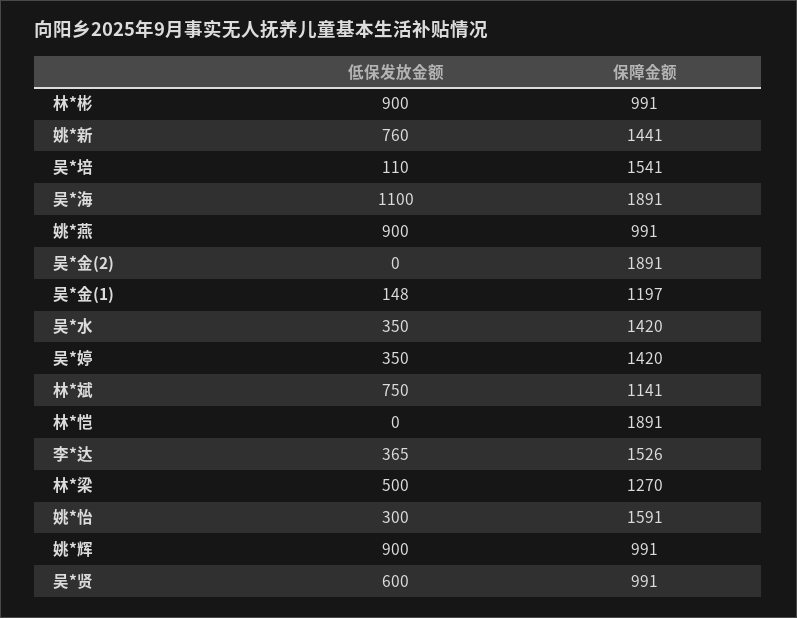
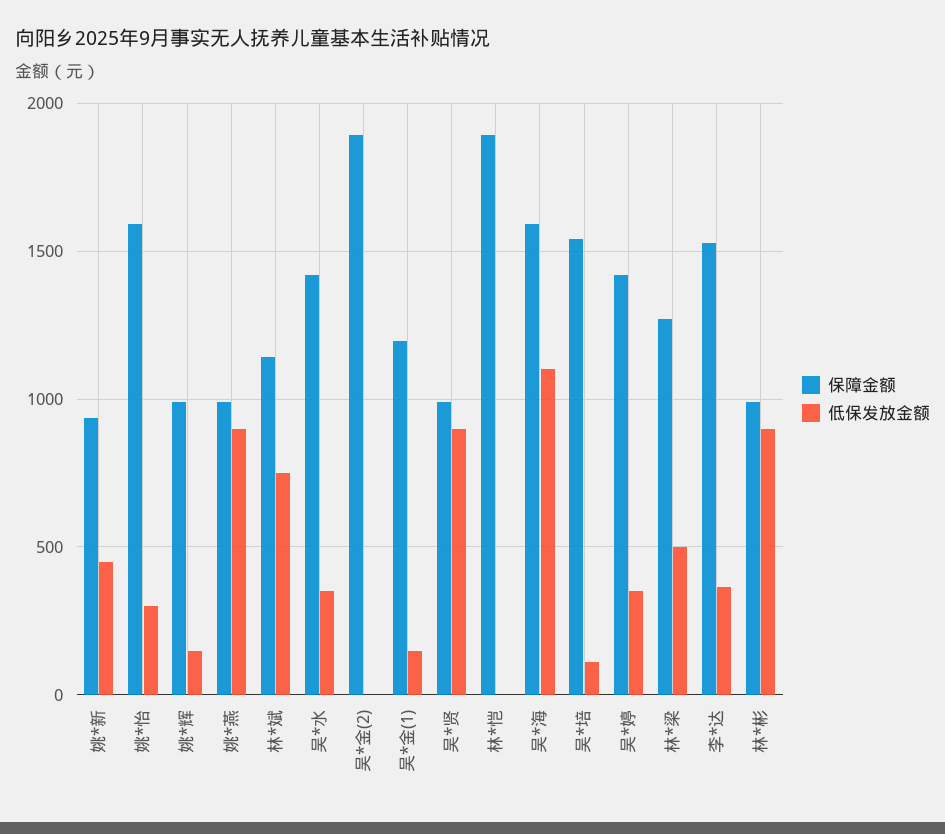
低保发放金额, 姚*新: 760 -> 450
保障金额, 姚*新: 1441 -> 950
保障金额, 吴*海: 1891 -> 1600
低保发放金额, 姚*辉: 900 -> 150
低保发放金额, 吴*贤: 600 -> 900

